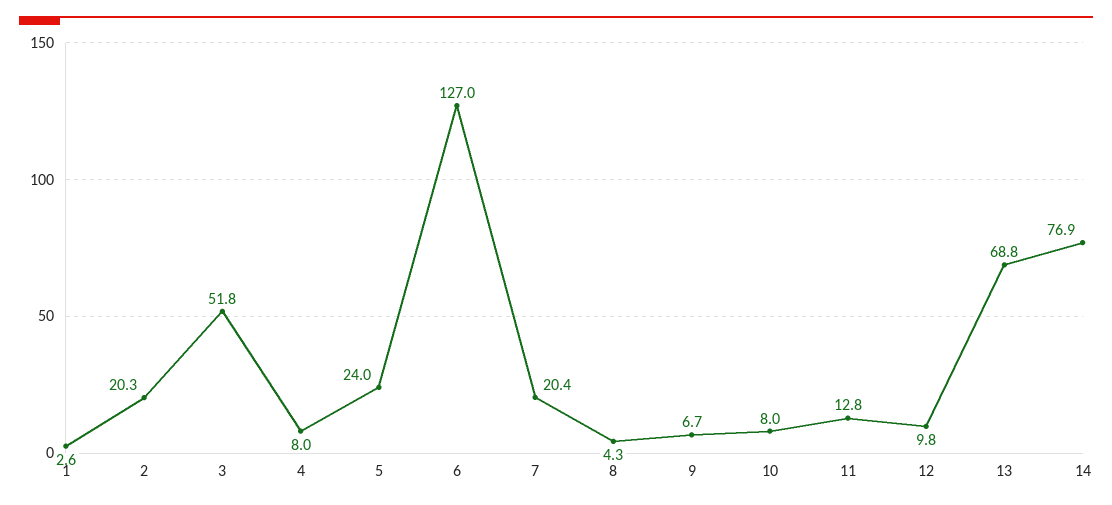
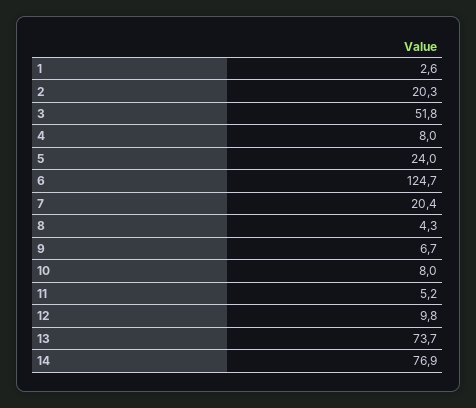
6: 127 -> 124.7
11: 12.8 -> 5.2
13: 68.8 -> 73.7

